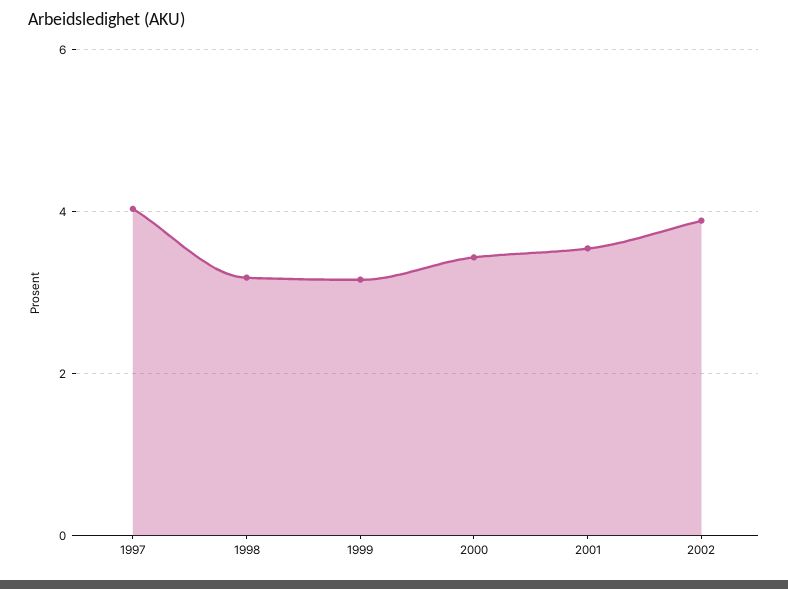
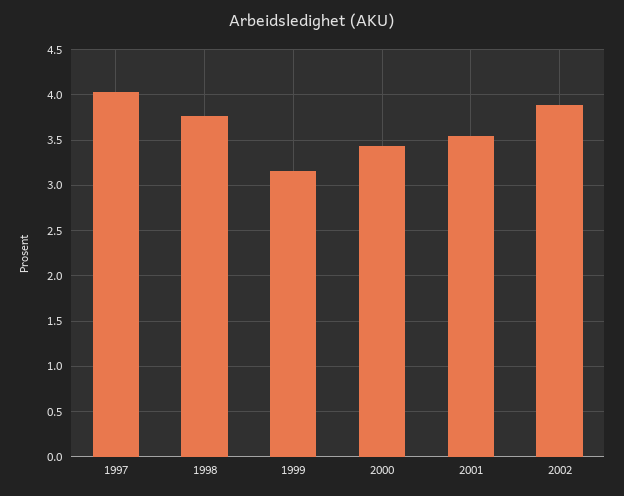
1998: 3.2 -> 3.8

